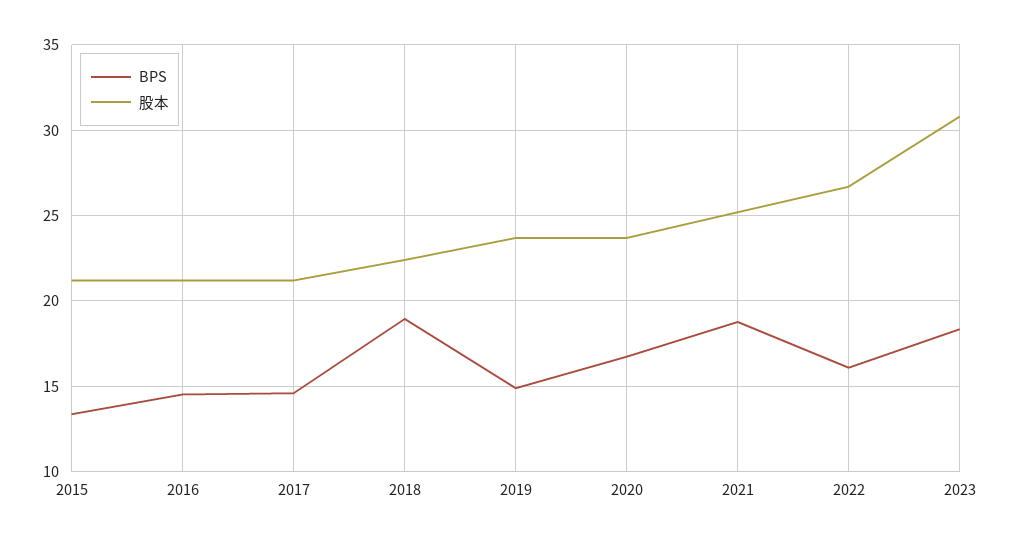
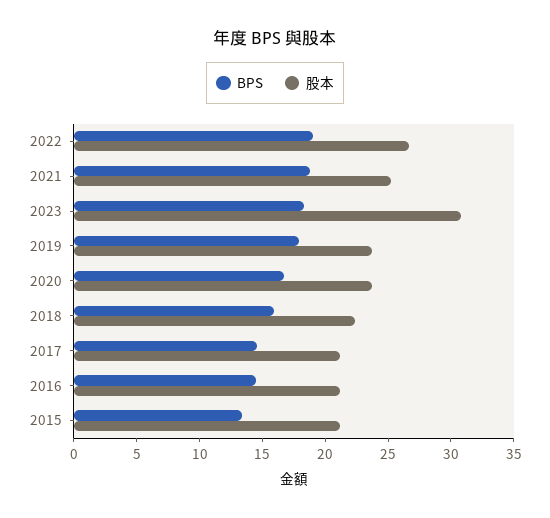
BPS, 2018: 19 -> 16
BPS, 2019: 15 -> 18
BPS, 2022: 16 -> 19

